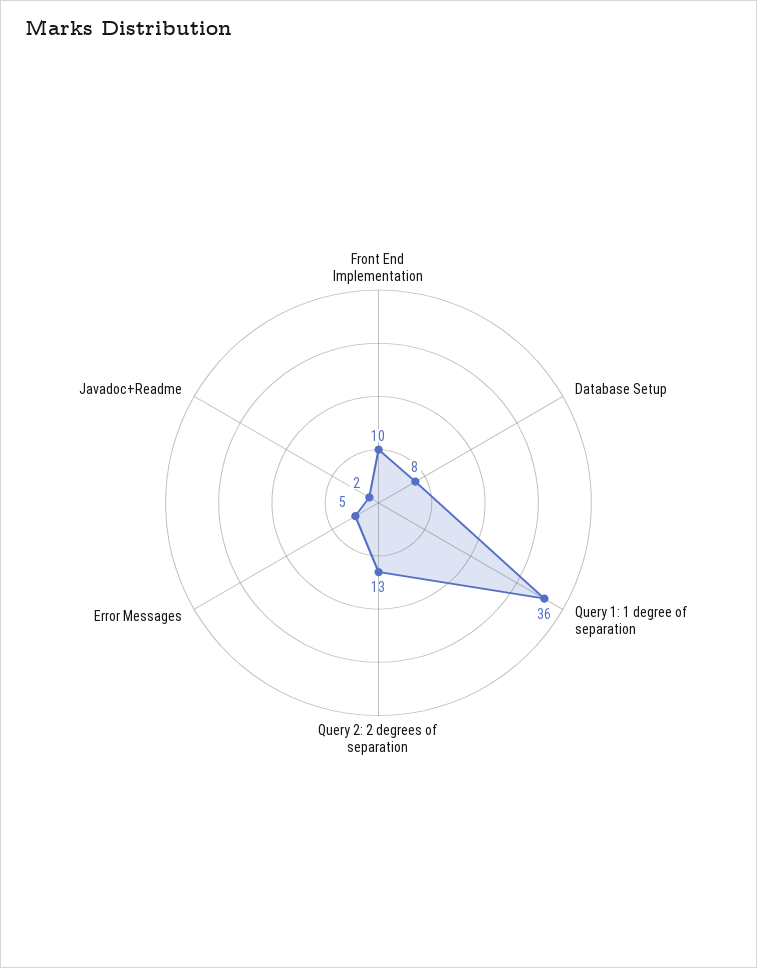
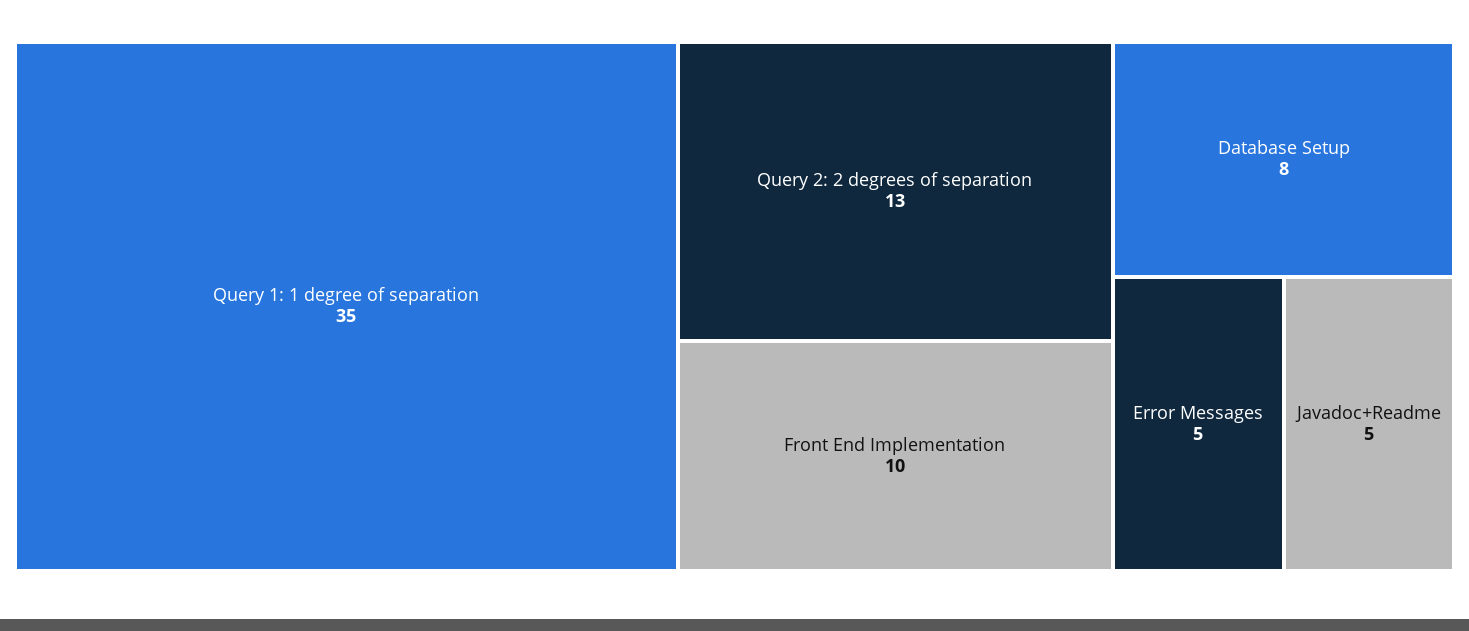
Query 1: 1 degree of separation: 36 -> 35
Javadoc+Readme: 2 -> 5

